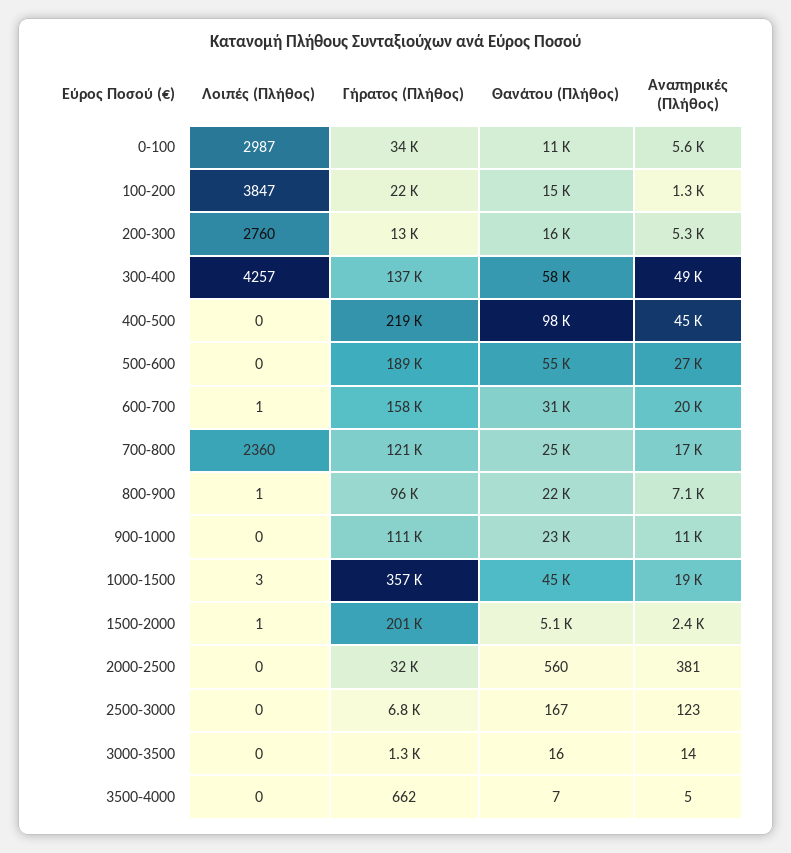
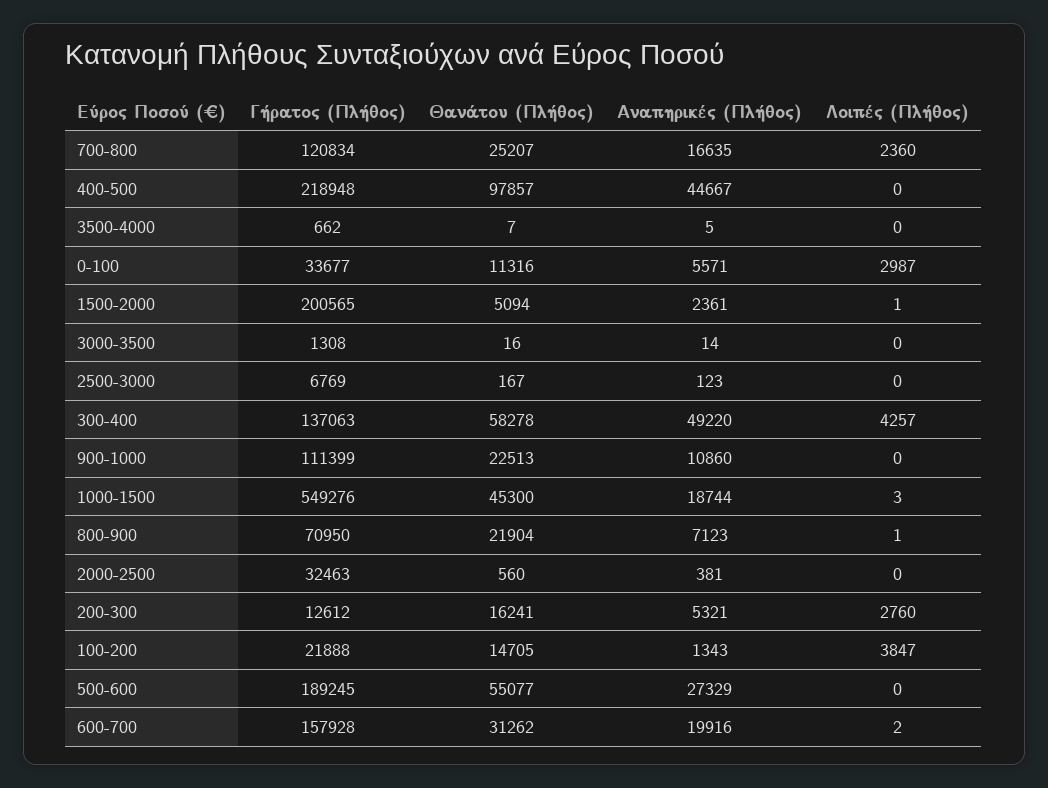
Λοιπές (Πλήθος), 600-700: 1 -> 2
Γήρατος (Πλήθος), 800-900: 96000 -> 70950
Γήρατος (Πλήθος), 1000-1500: 357000 -> 549276

